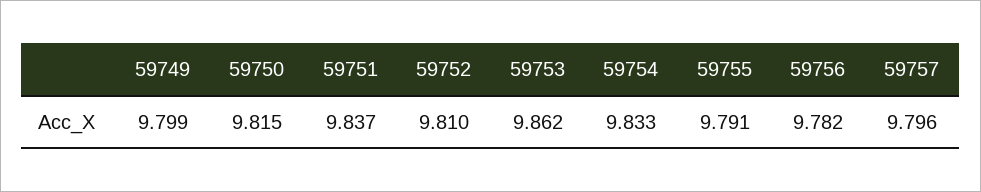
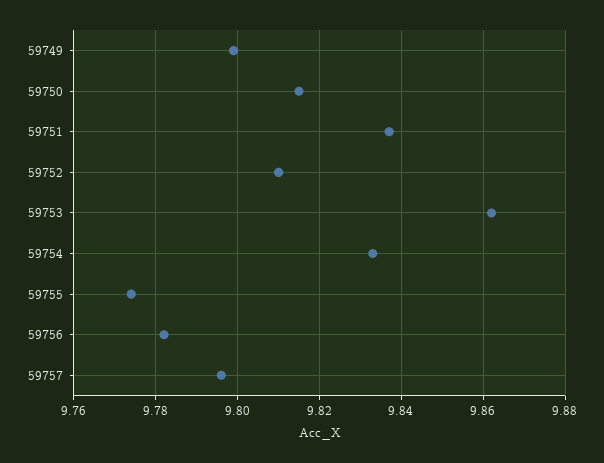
59755: 9.791 -> 9.775

